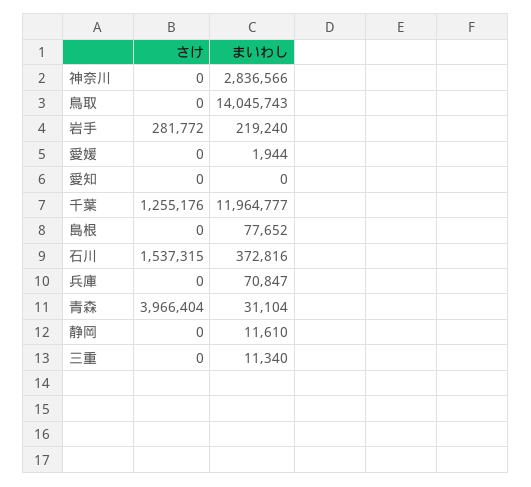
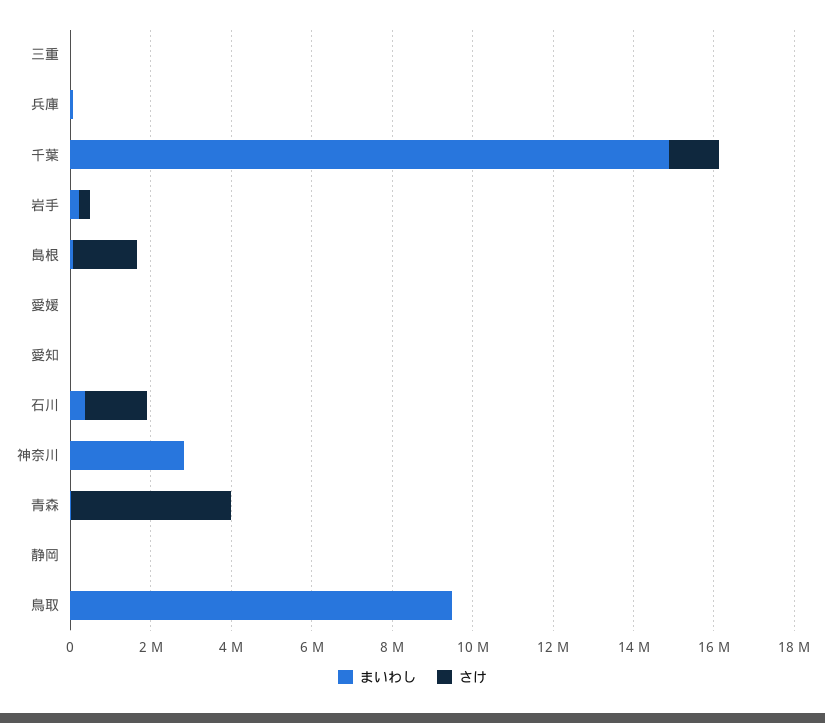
まいわし, 鳥取: 14045743 -> 9500000
まいわし, 千葉: 11964777 -> 15000000
さけ, 島根: 0 -> 1500000

